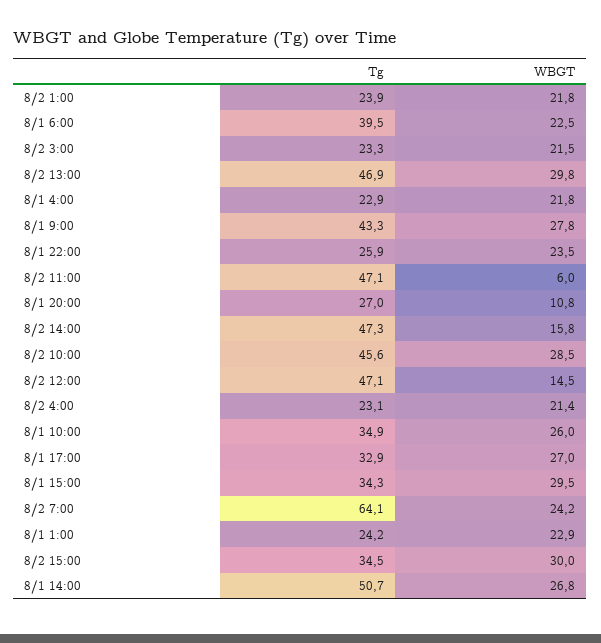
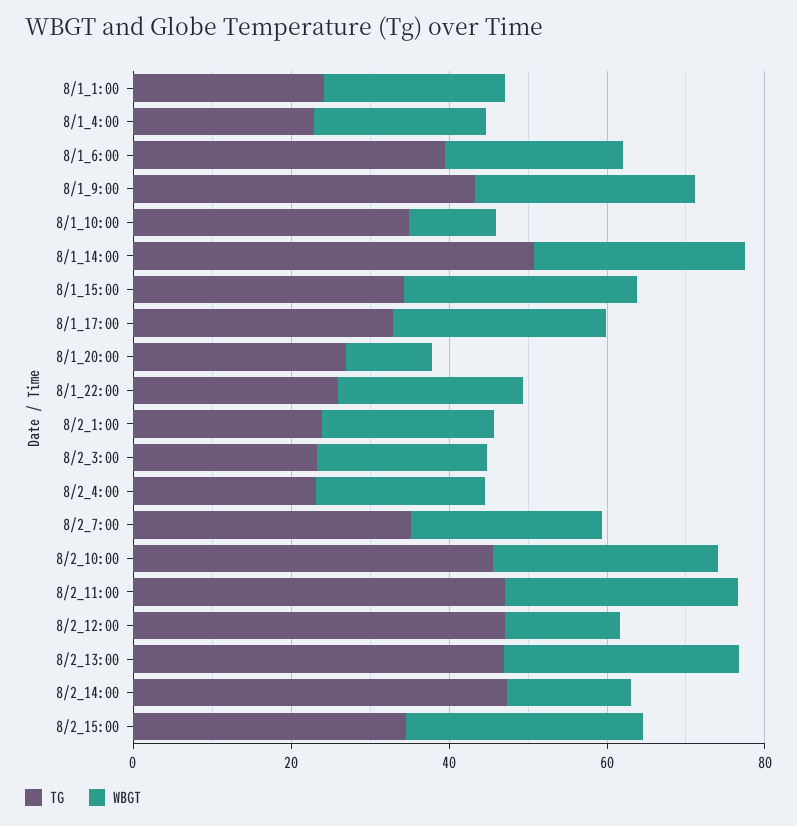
WBGT, 8/2 11:00: 6 -> 30
WBGT, 8/1 10:00: 26 -> 10
Tg, 8/2 7:00: 64.1 -> 35

